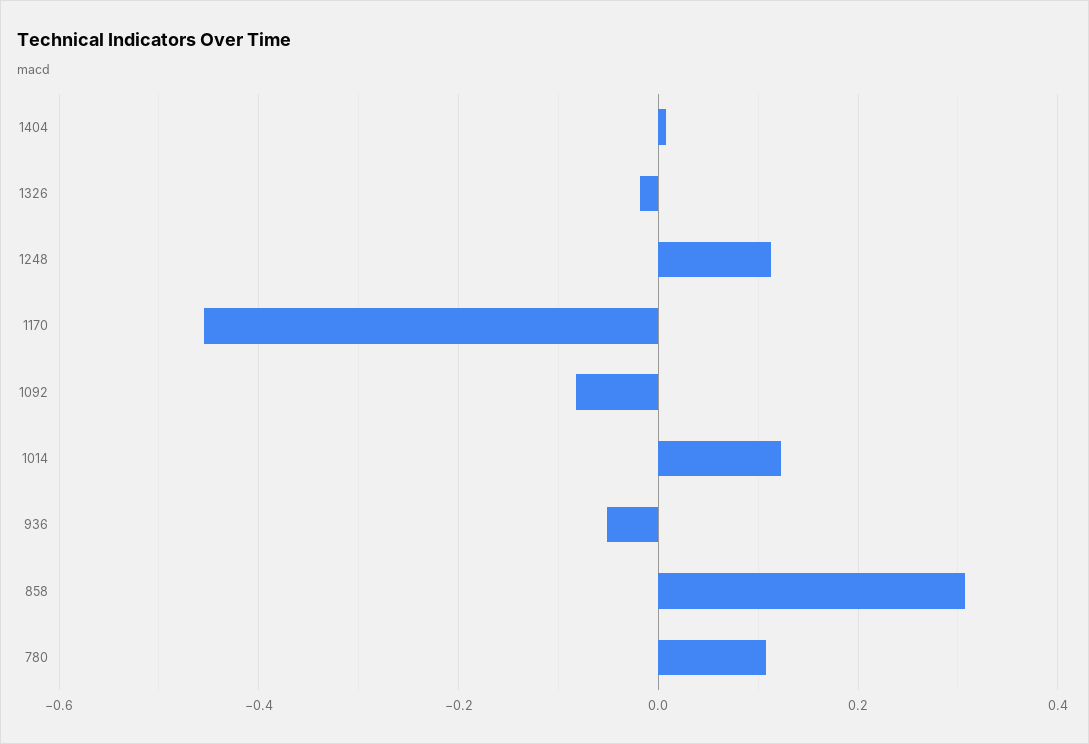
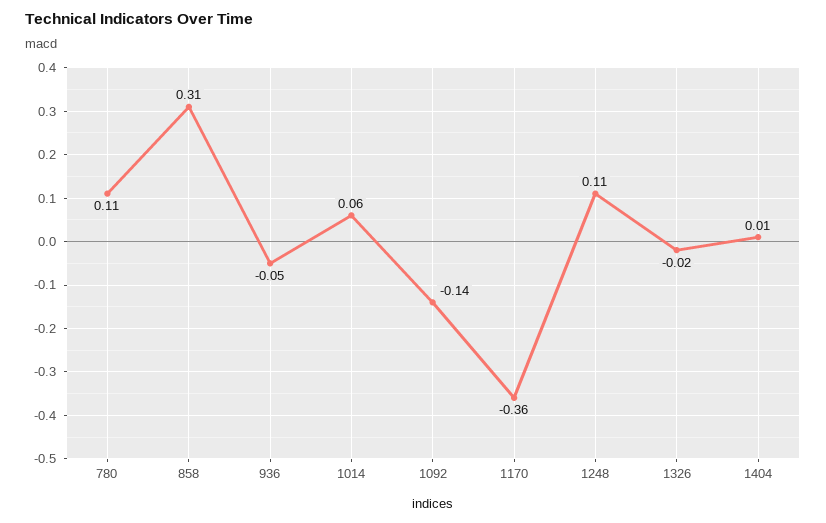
1170: -0.46 -> -0.36
1092: -0.08 -> -0.14
1014: 0.12 -> 0.06

